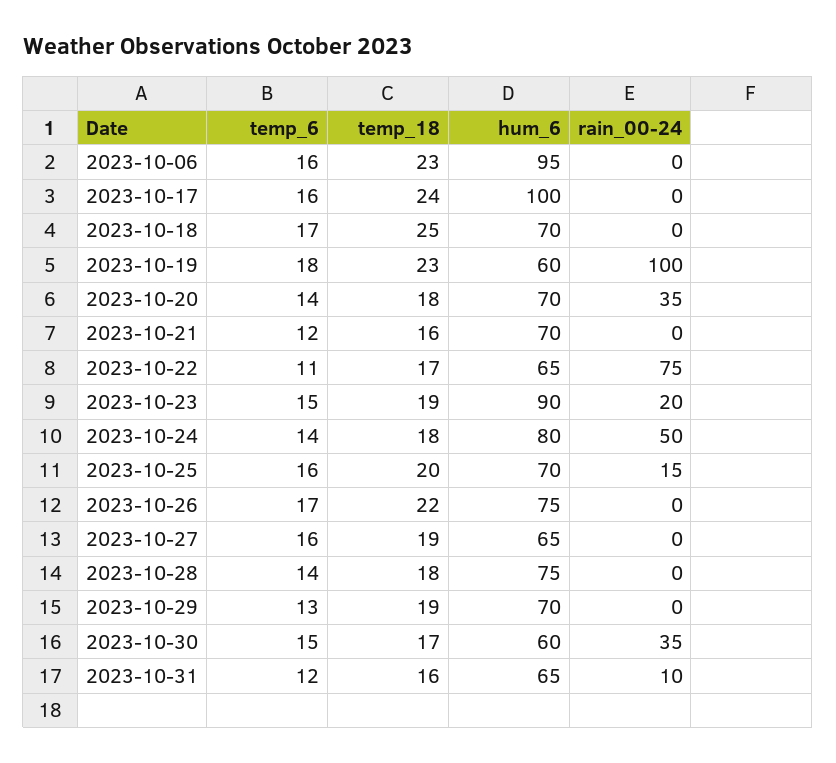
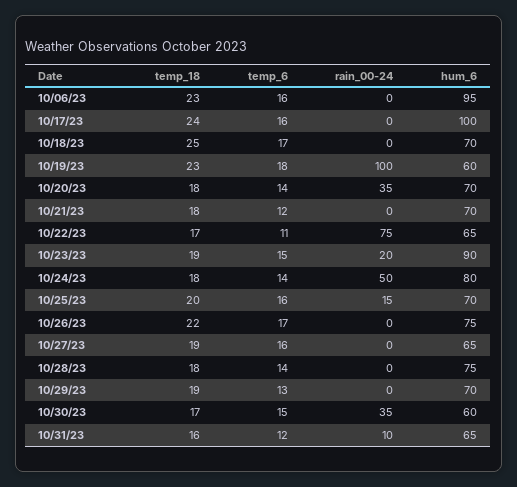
temp_18, 2023-10-21: 16 -> 18

